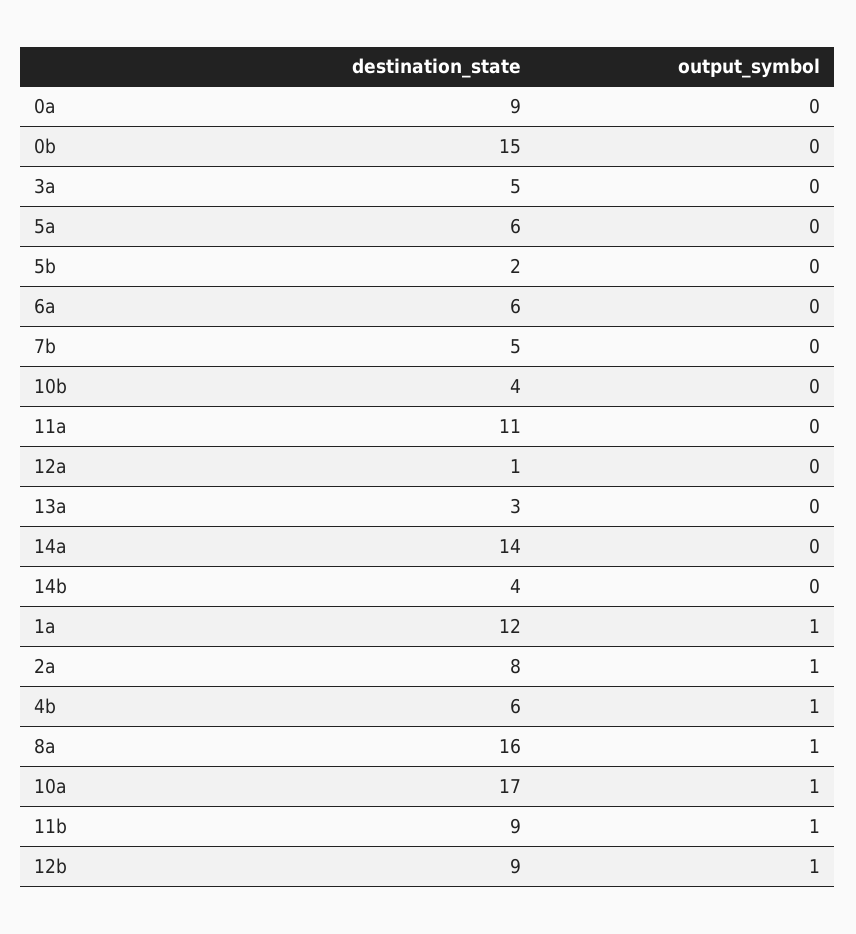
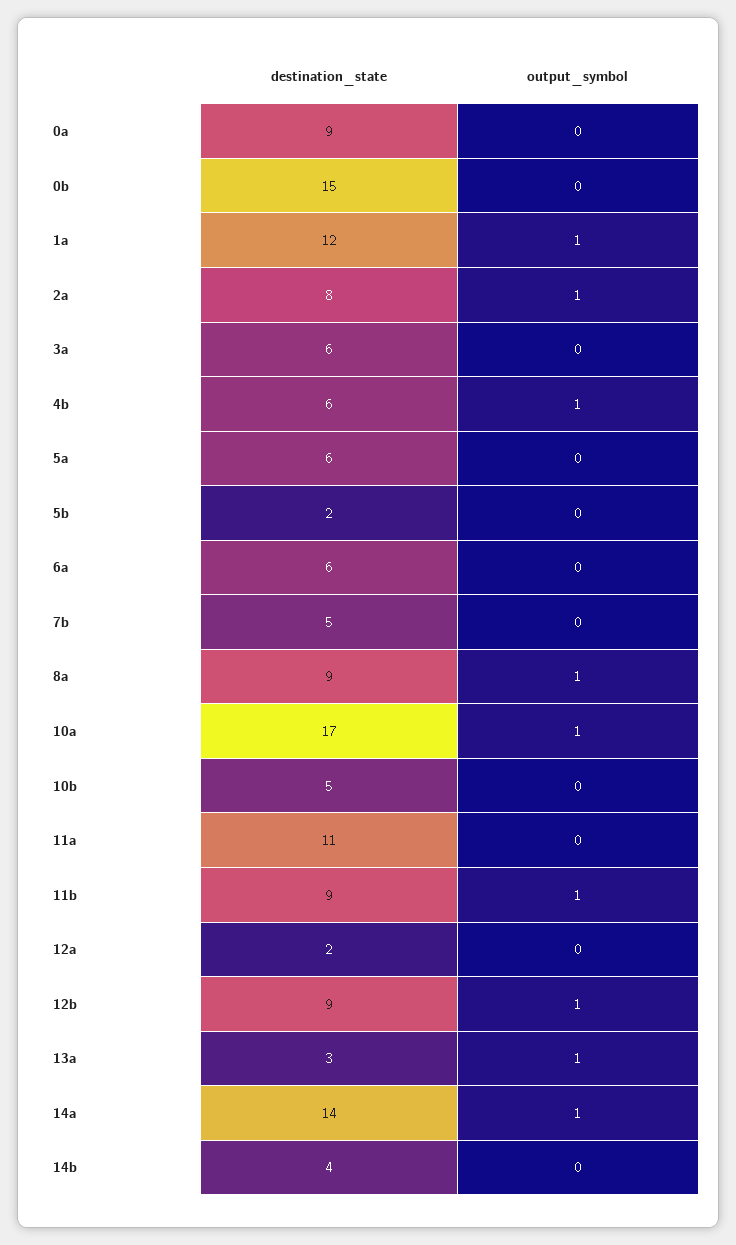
destination_state, 3a: 5 -> 6
destination_state, 10b: 4 -> 5
destination_state, 12a: 1 -> 2
output_symbol, 13a: 0 -> 1
output_symbol, 14a: 0 -> 1
destination_state, 8a: 16 -> 9

